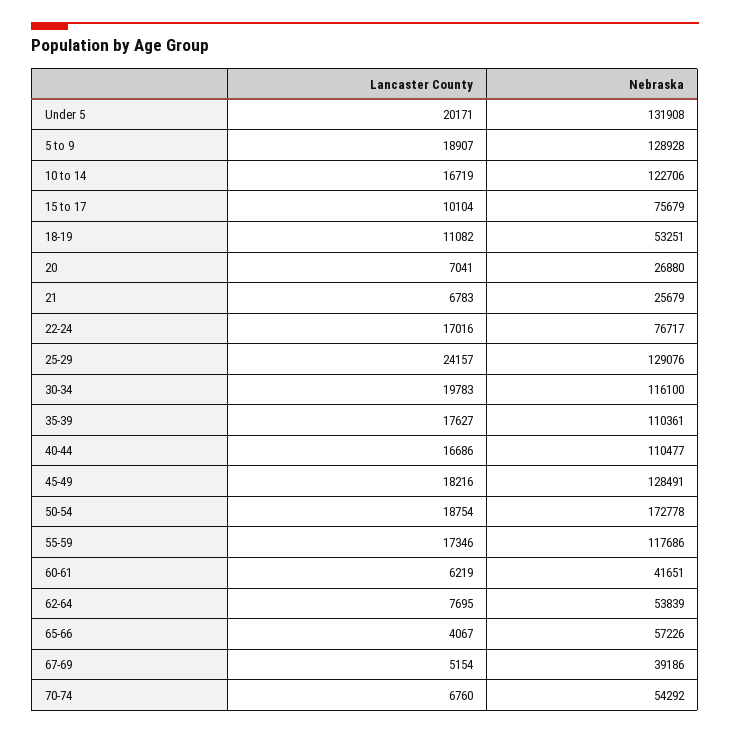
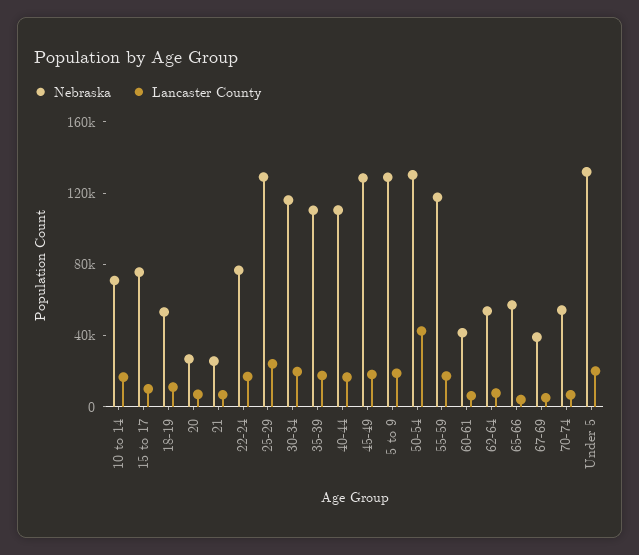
Nebraska, 10 to 14: 122706 -> 70000
Lancaster County, 50-54: 18754 -> 40000
Nebraska, 50-54: 172778 -> 130000

